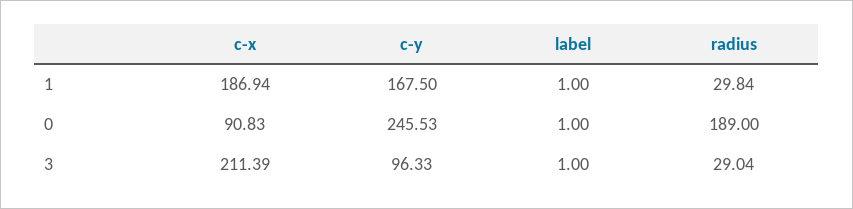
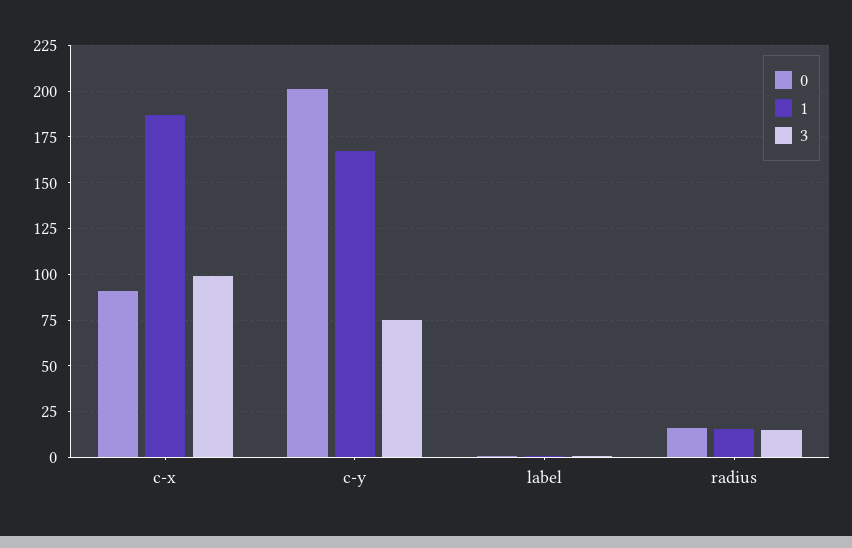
1, radius: 29.84 -> 15
0, c-y: 245.53 -> 200
0, radius: 189 -> 15
3, c-x: 211.39 -> 100
3, c-y: 96.33 -> 75
3, radius: 29.04 -> 15

